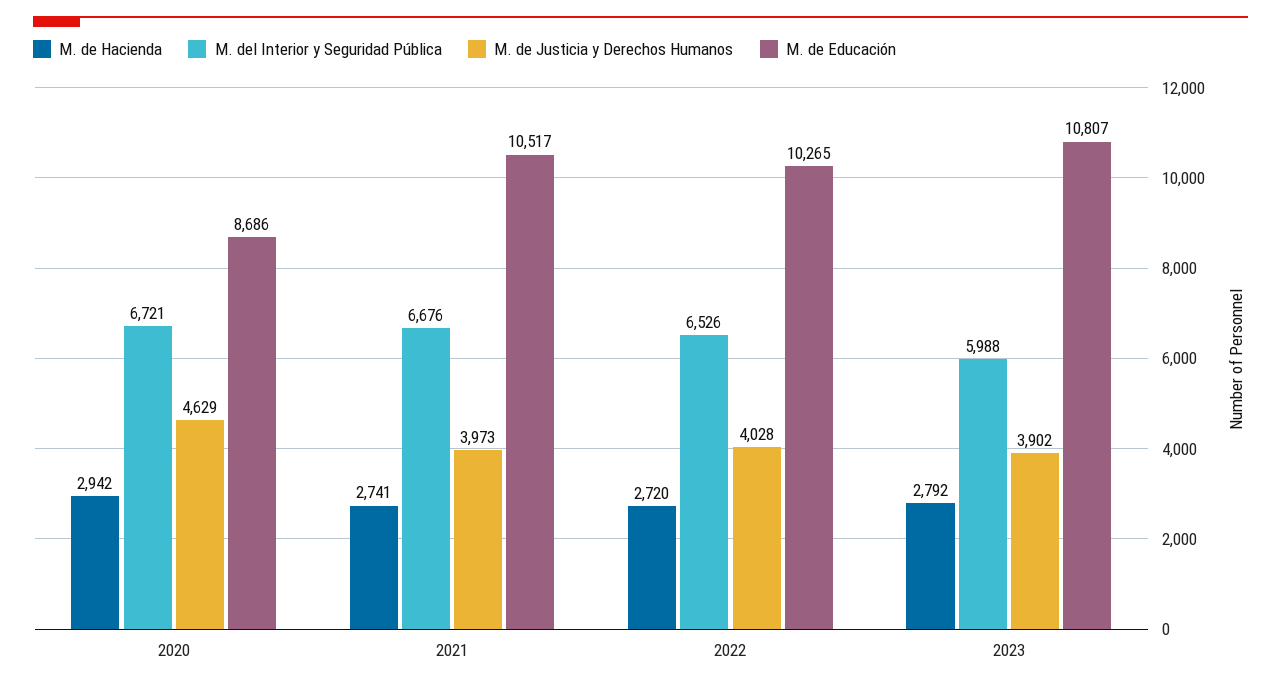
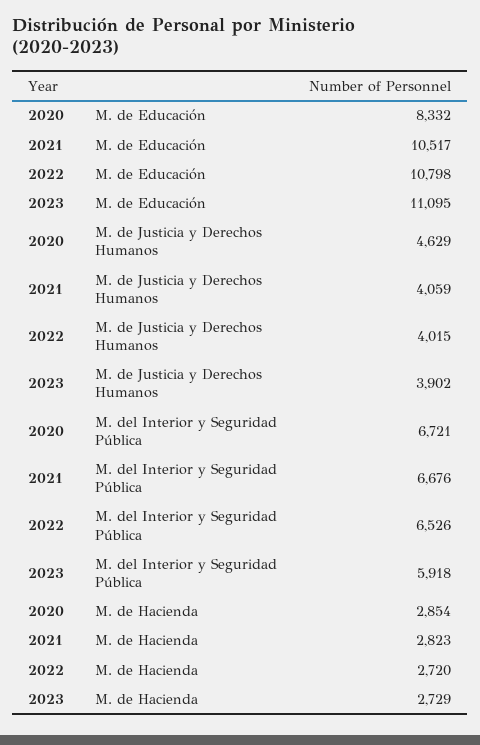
M. de Hacienda, 2020: 2942 -> 2854
M. de Educación, 2020: 8686 -> 8332
M. de Hacienda, 2021: 2741 -> 2823
M. de Justicia y Derechos Humanos, 2021: 3973 -> 4059
M. de Justicia y Derechos Humanos, 2022: 4028 -> 4015
M. de Educación, 2022: 10265 -> 10798
M. de Hacienda, 2023: 2792 -> 2729
M. del Interior y Seguridad Pública, 2023: 5988 -> 5918
M. de Educación, 2023: 10807 -> 11095

